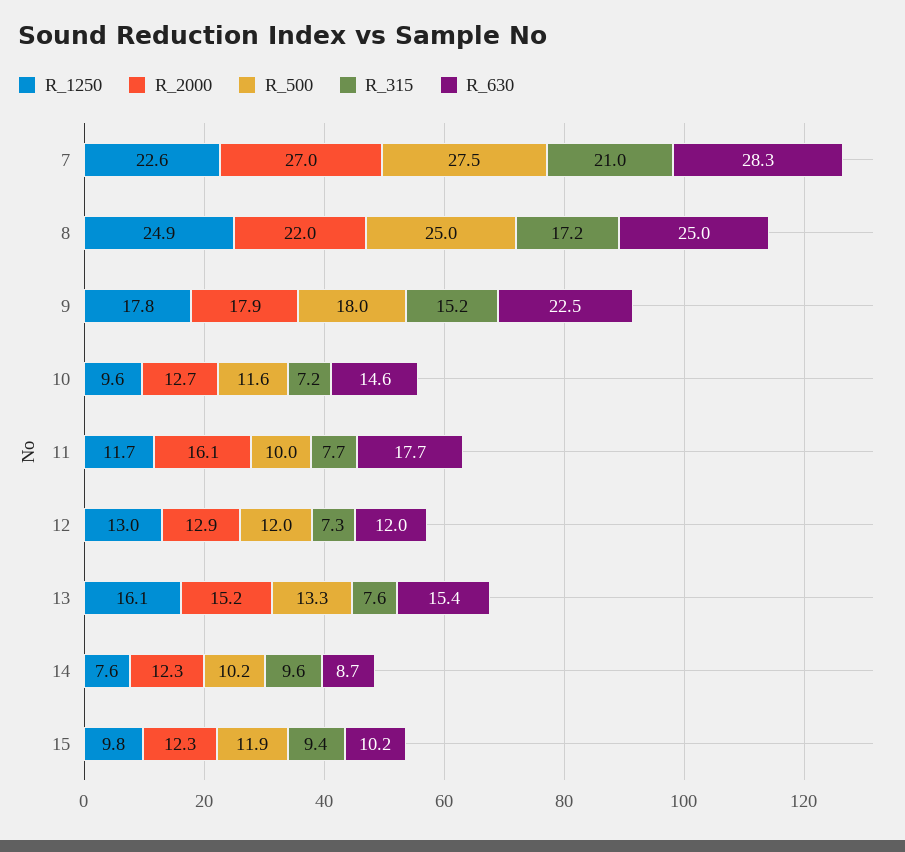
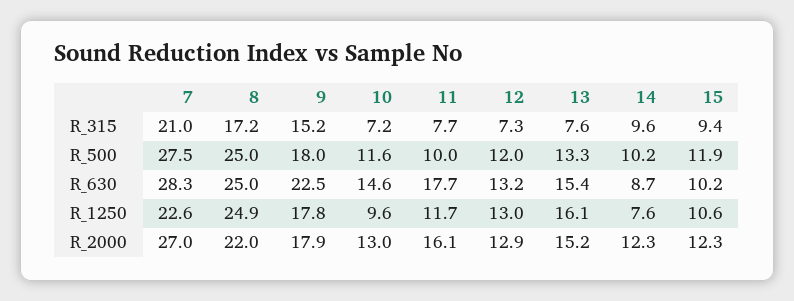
R_2000, 10: 12.7 -> 13
R_630, 12: 12 -> 13.2
R_1250, 15: 9.8 -> 10.6

